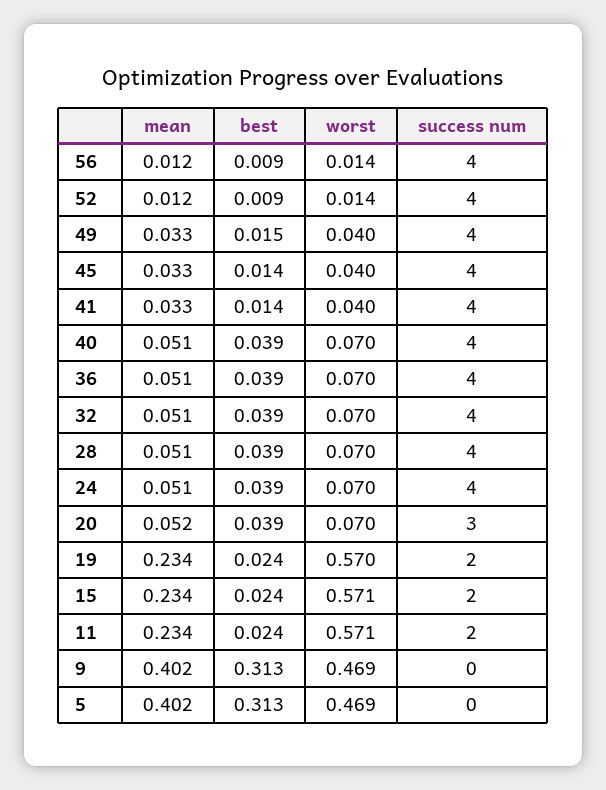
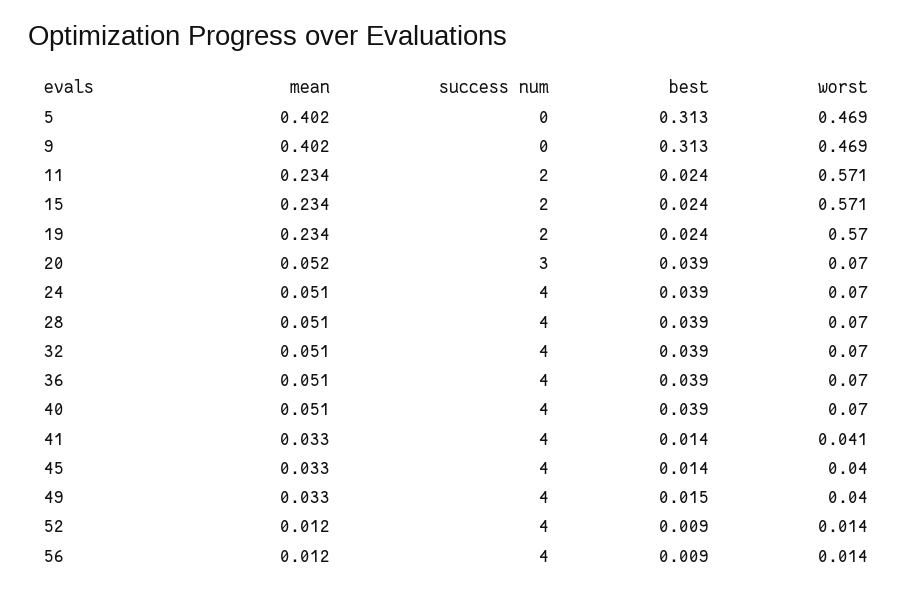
worst, 41: 0.04 -> 0.041

